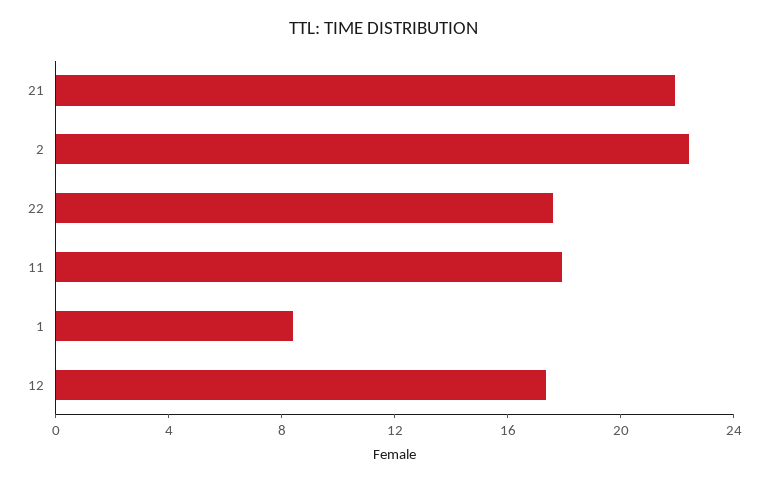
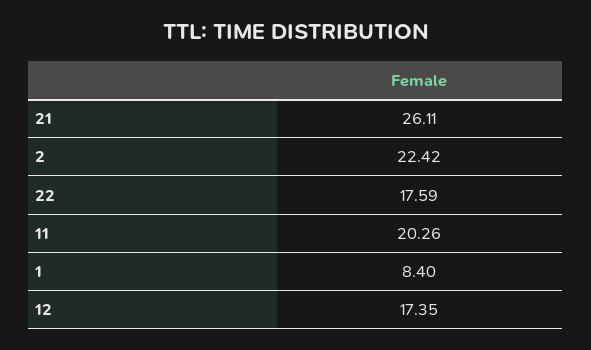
21: 22 -> 26.11
11: 18 -> 20.26

